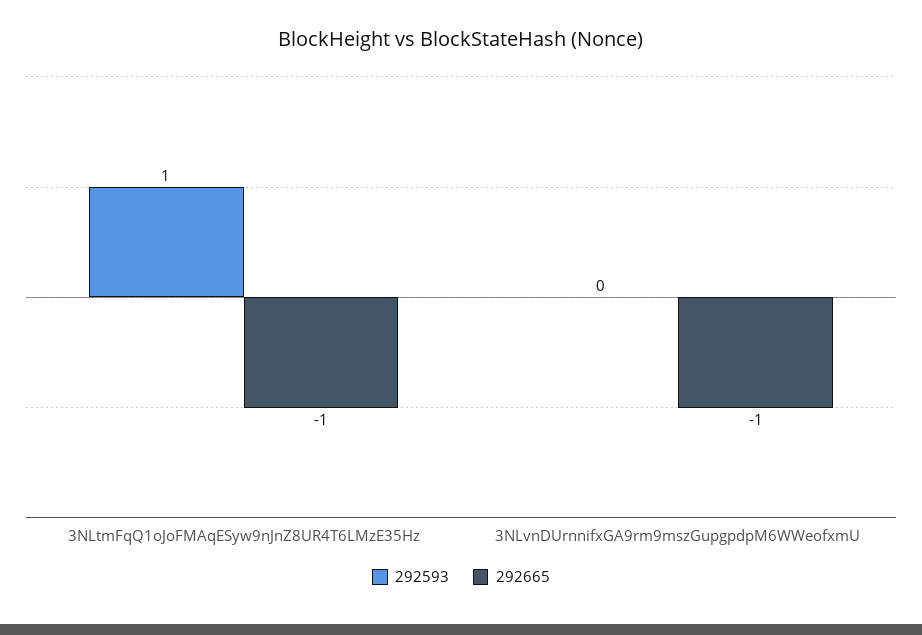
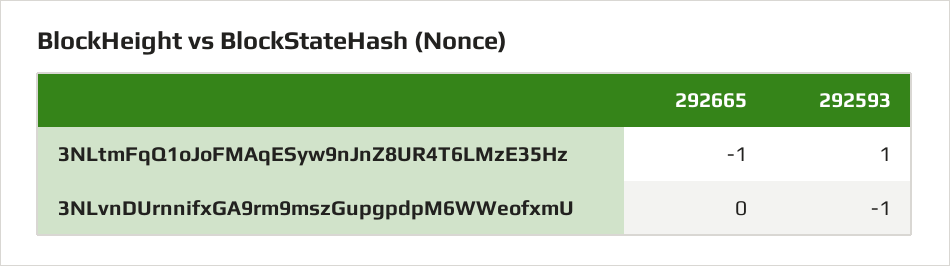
292593, 3NLvnDUrnnifxGA9rm9mszGupgpdpM6WWeofxmU: 0 -> -1
292665, 3NLvnDUrnnifxGA9rm9mszGupgpdpM6WWeofxmU: -1 -> 0

